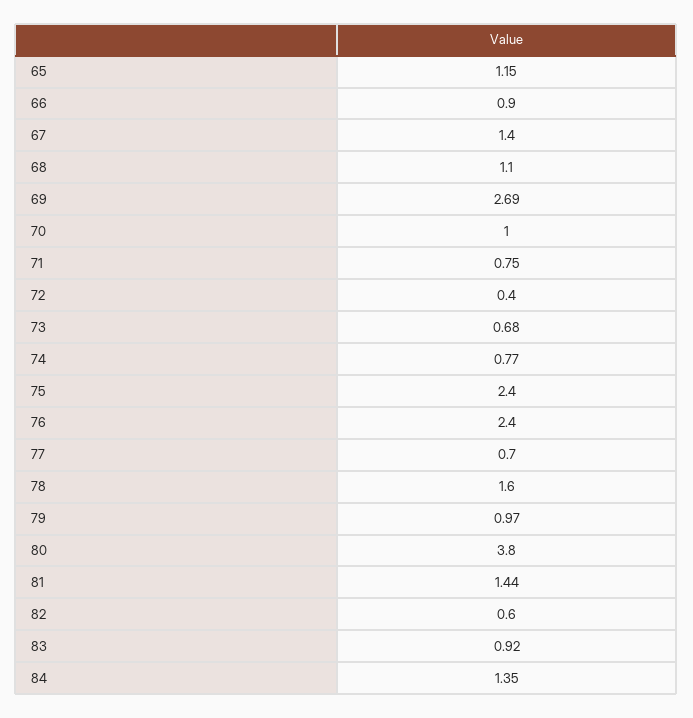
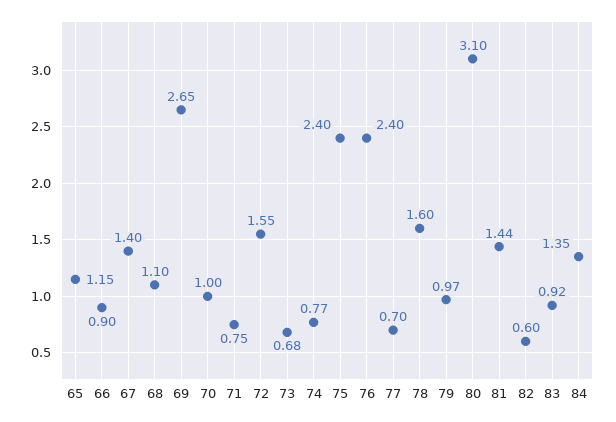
69: 2.69 -> 2.65
72: 0.4 -> 1.55
80: 3.8 -> 3.1

